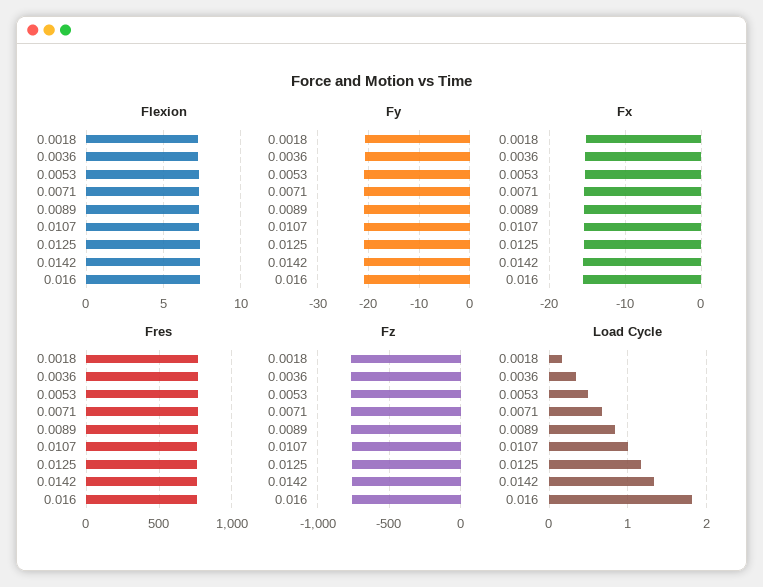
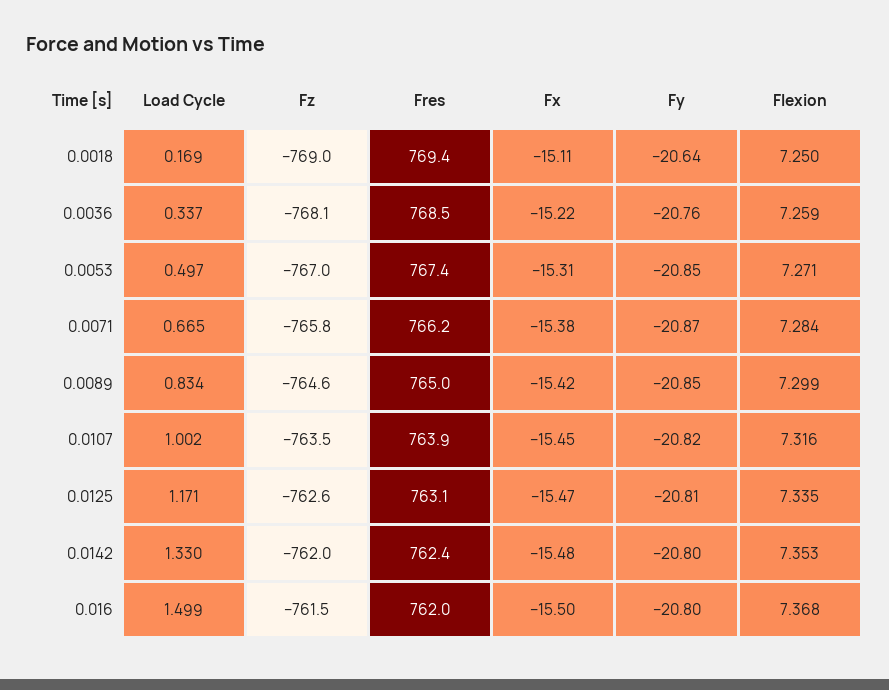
Load Cycle, 0.016: 1.8 -> 1.499

